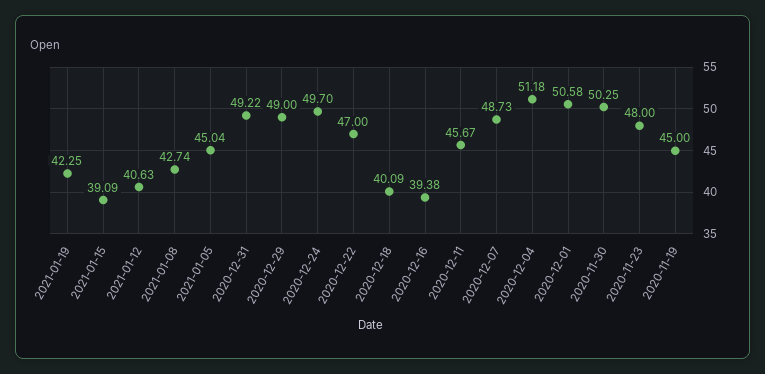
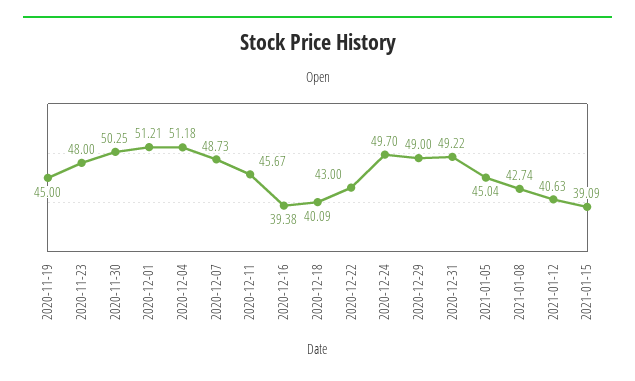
2021-01-19: 42.25 -> none
2020-12-22: 47 -> 43
2020-12-01: 50.58 -> 51.21

